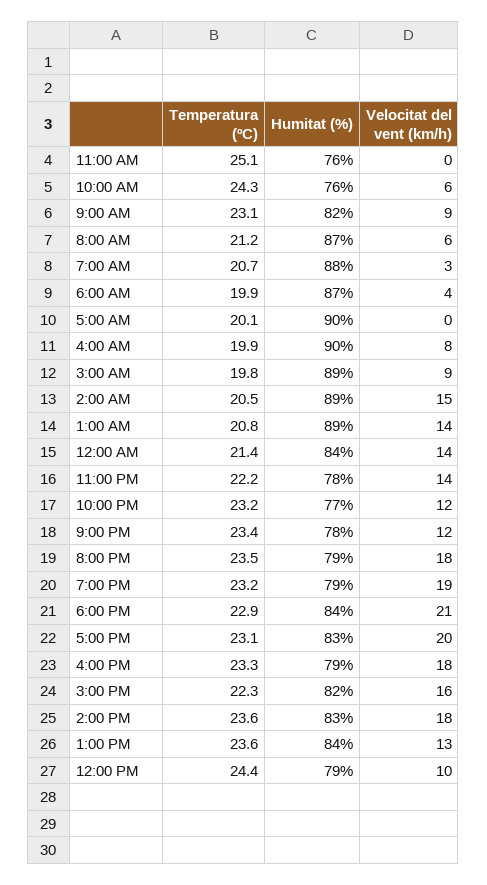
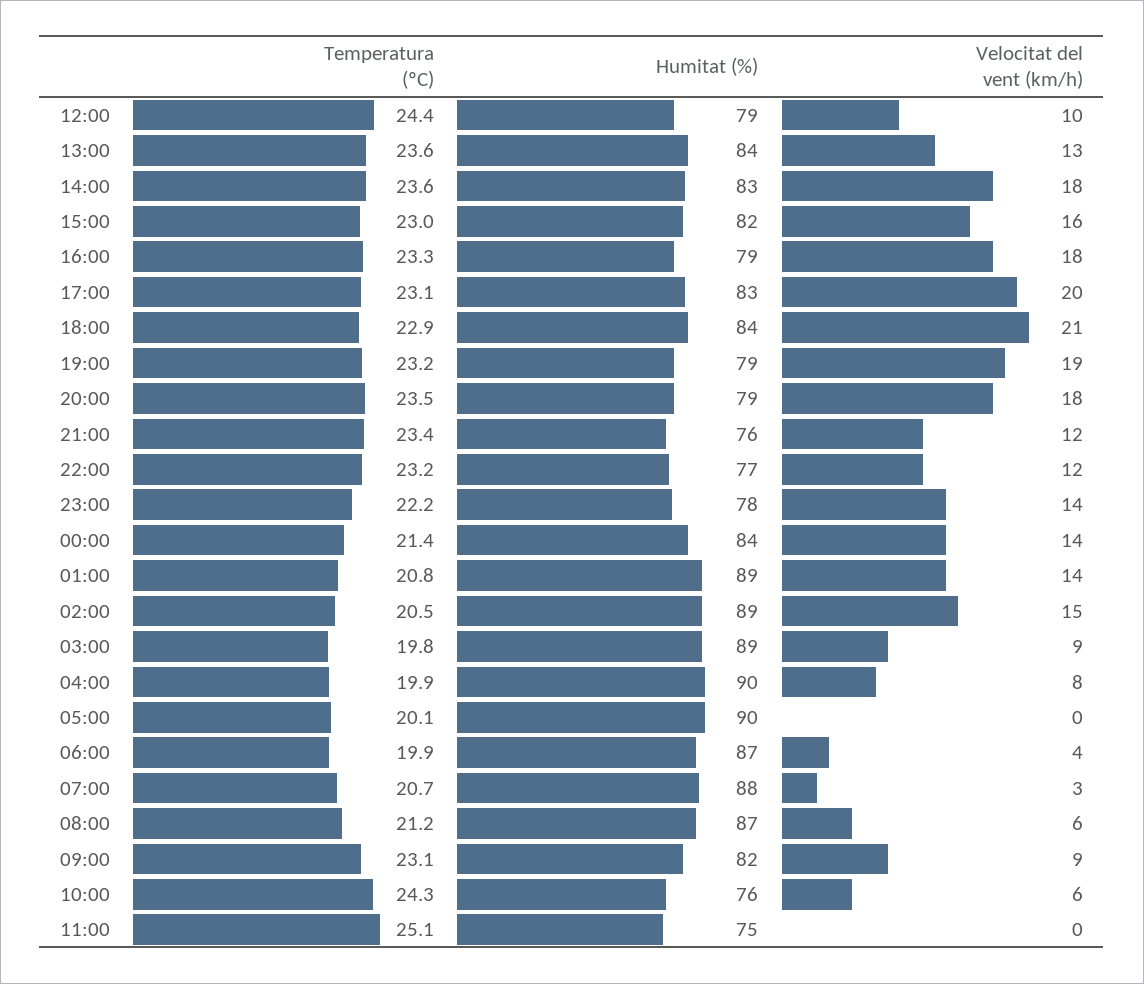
Humitat (%), 11:00 AM: 76 -> 75
Humitat (%), 9:00 PM: 78 -> 76
Temperatura (ºC), 3:00 PM: 22.3 -> 23

